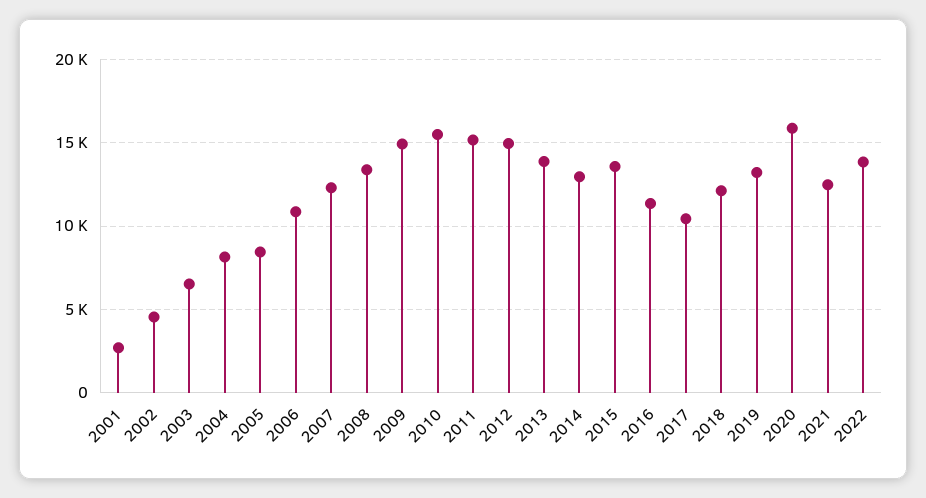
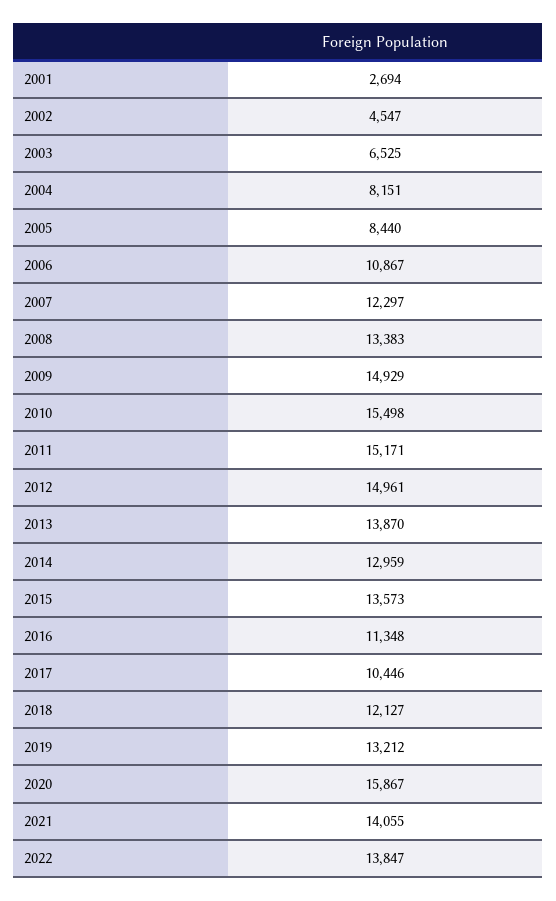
2021: 12500 -> 14055

